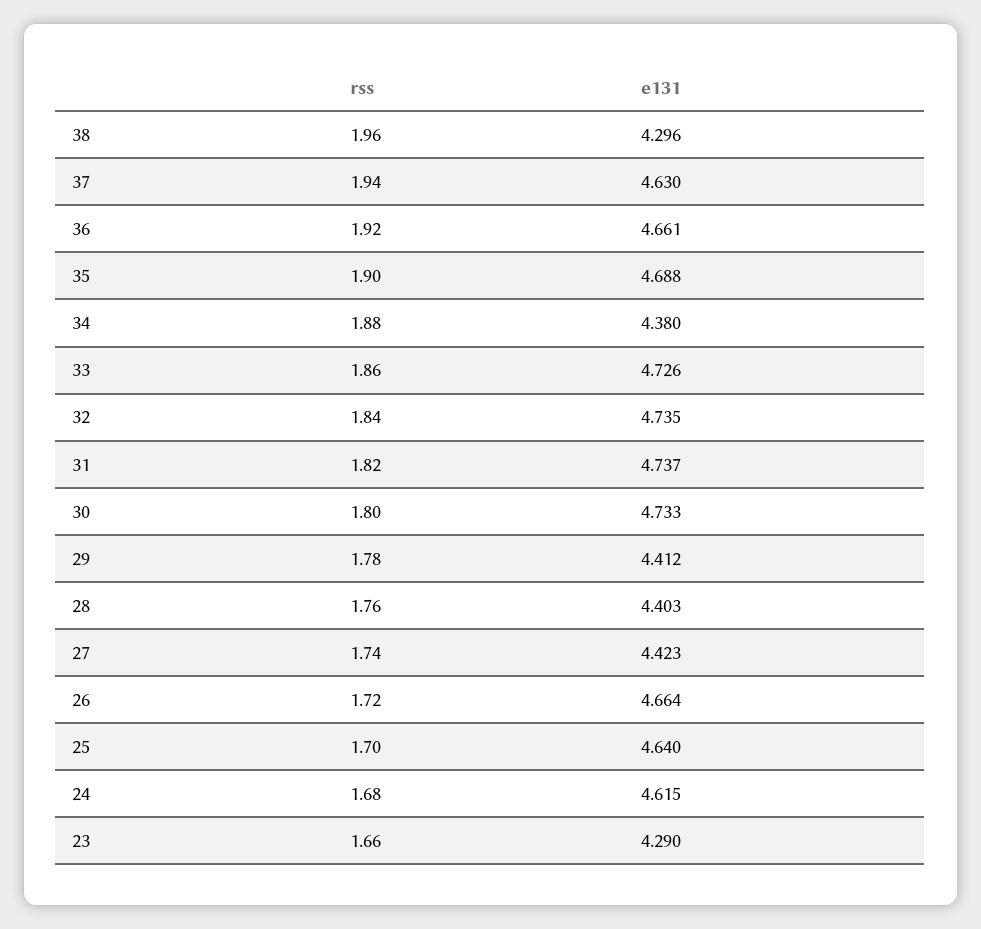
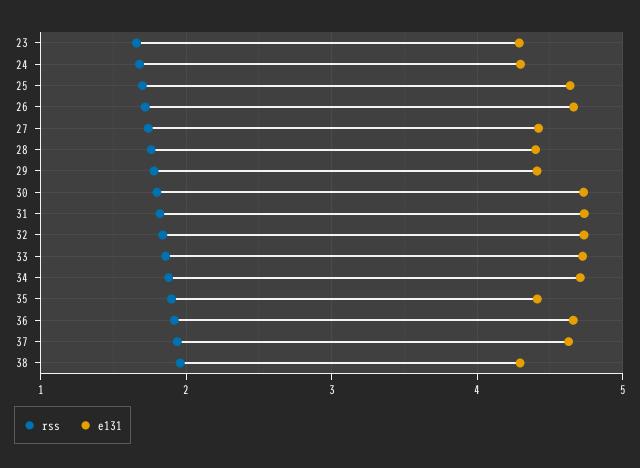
e131, 35: 4.688 -> 4.4
e131, 34: 4.38 -> 4.7
e131, 24: 4.615 -> 4.3

